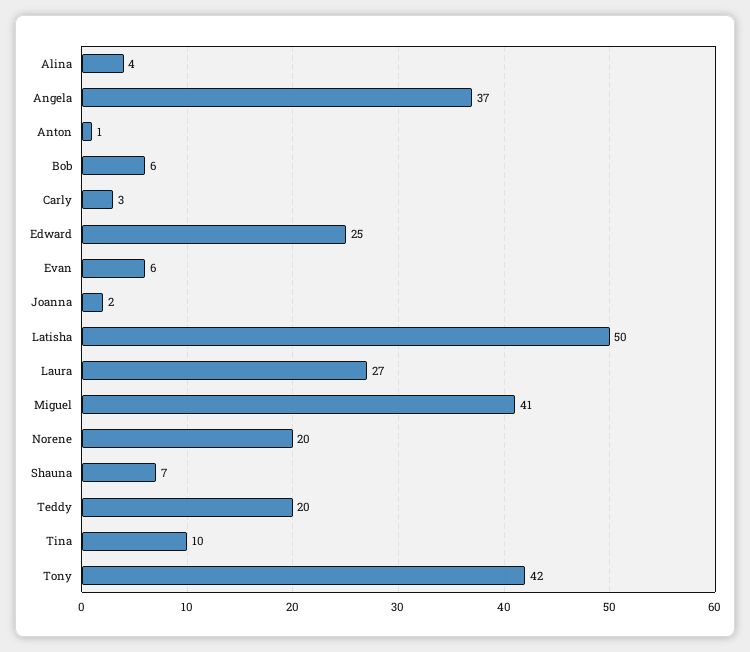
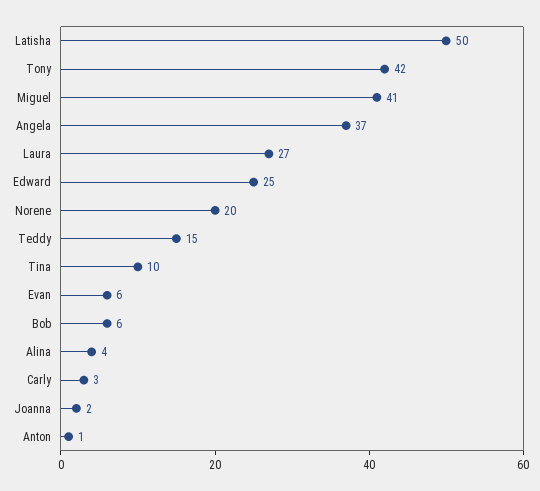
Shauna: 7 -> none
Teddy: 20 -> 15

